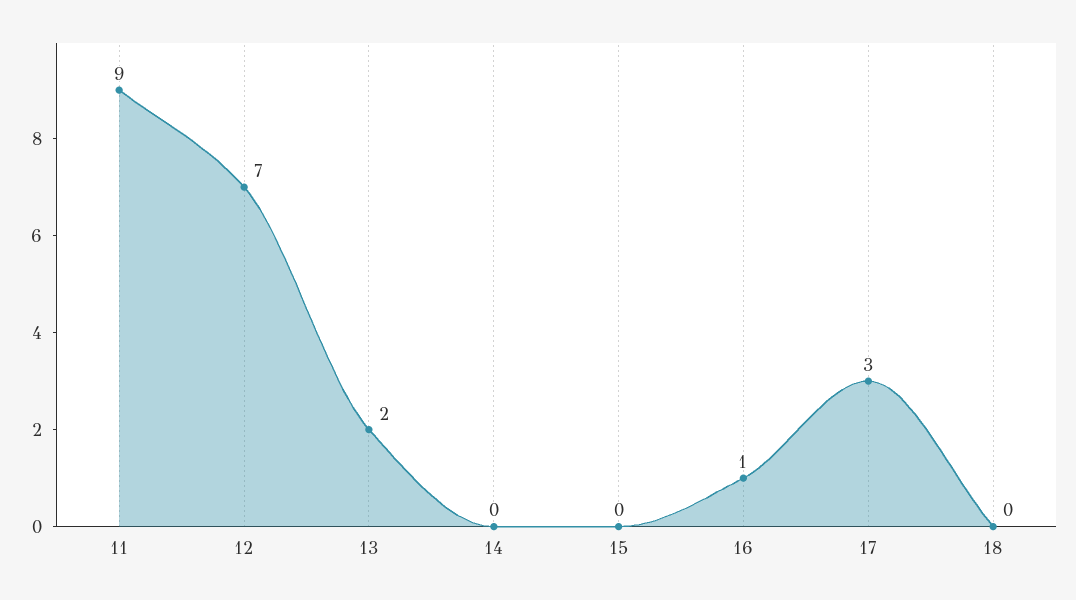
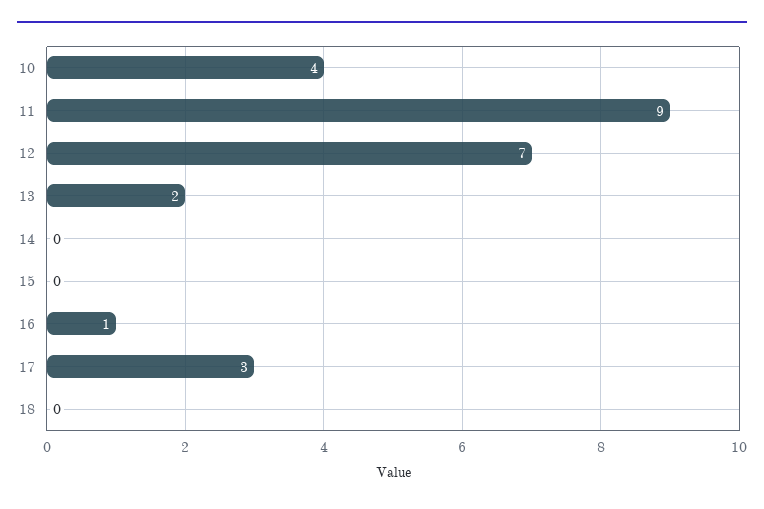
10: none -> 4

